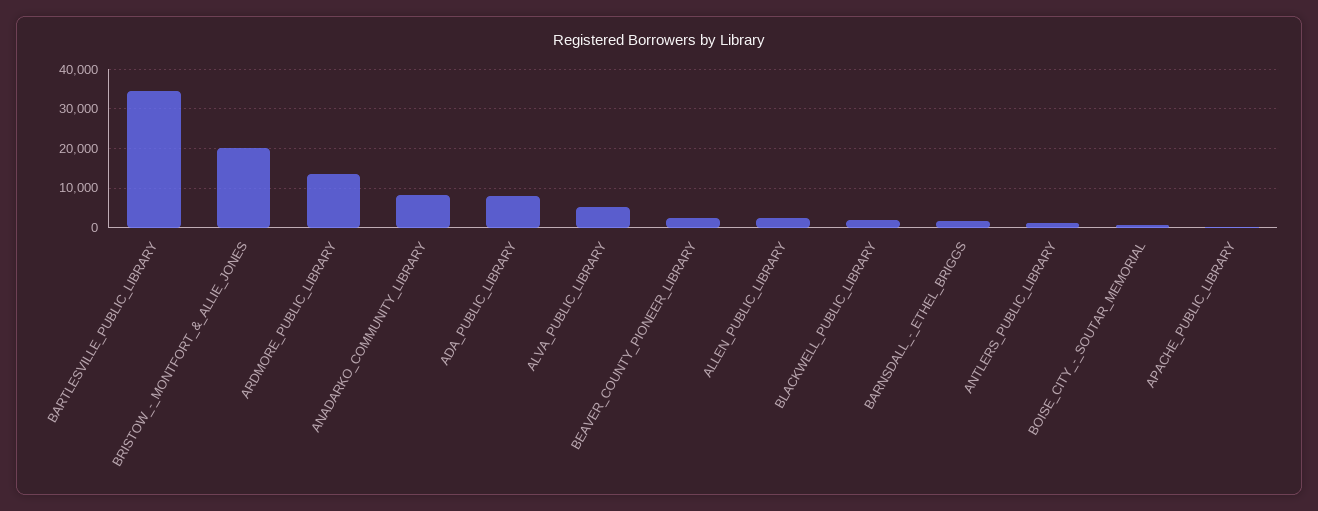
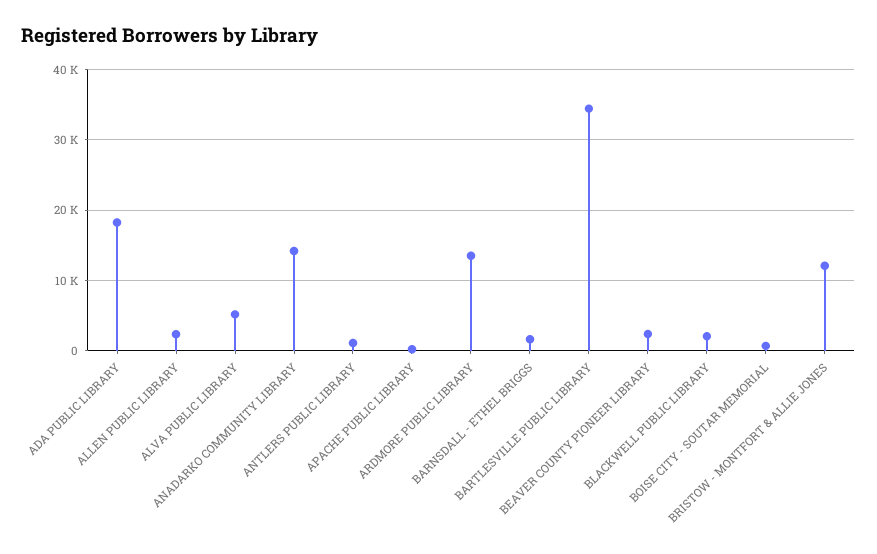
BRISTOW_-_MONTFORT_&_ALLIE_JONES: 20000 -> 12000
ANADARKO_COMMUNITY_LIBRARY: 8000 -> 14000
ADA_PUBLIC_LIBRARY: 8000 -> 18000

